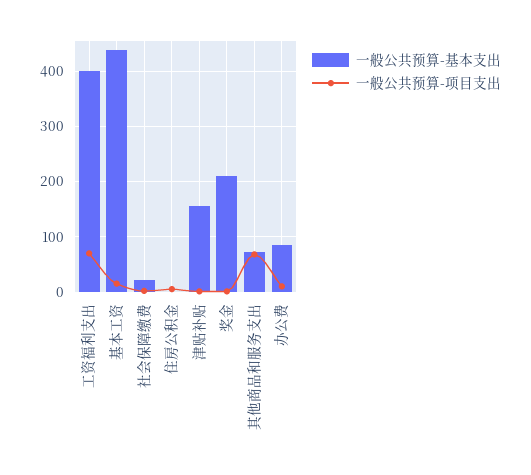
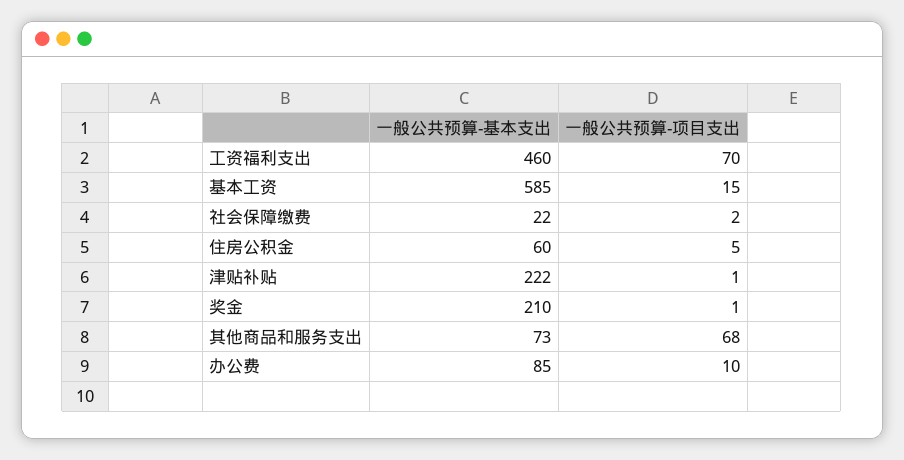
一般公共预算-基本支出, 工资福利支出: 400 -> 460
一般公共预算-基本支出, 基本工资: 440 -> 585
一般公共预算-基本支出, 住房公积金: 0 -> 60
一般公共预算-基本支出, 津贴补贴: 160 -> 222

